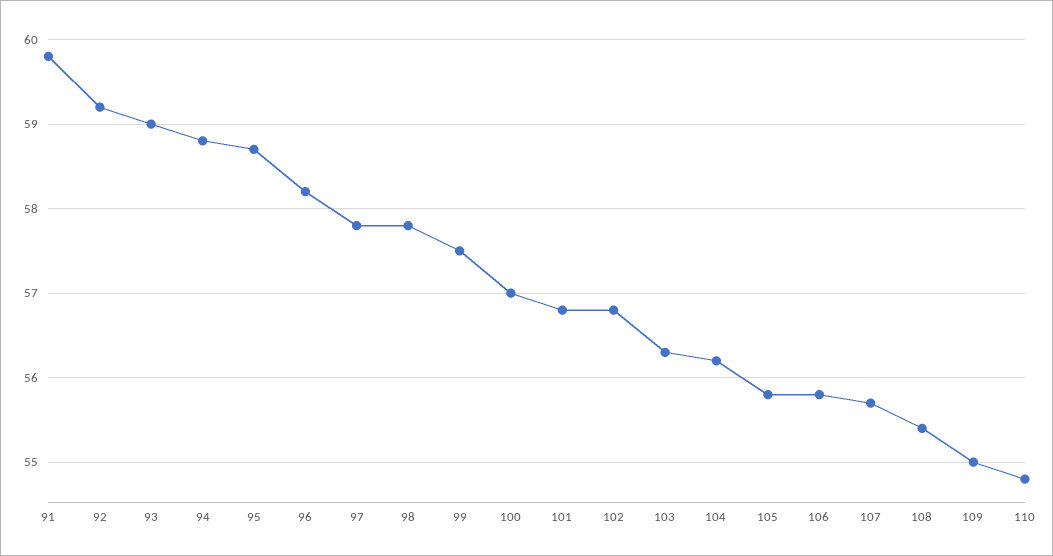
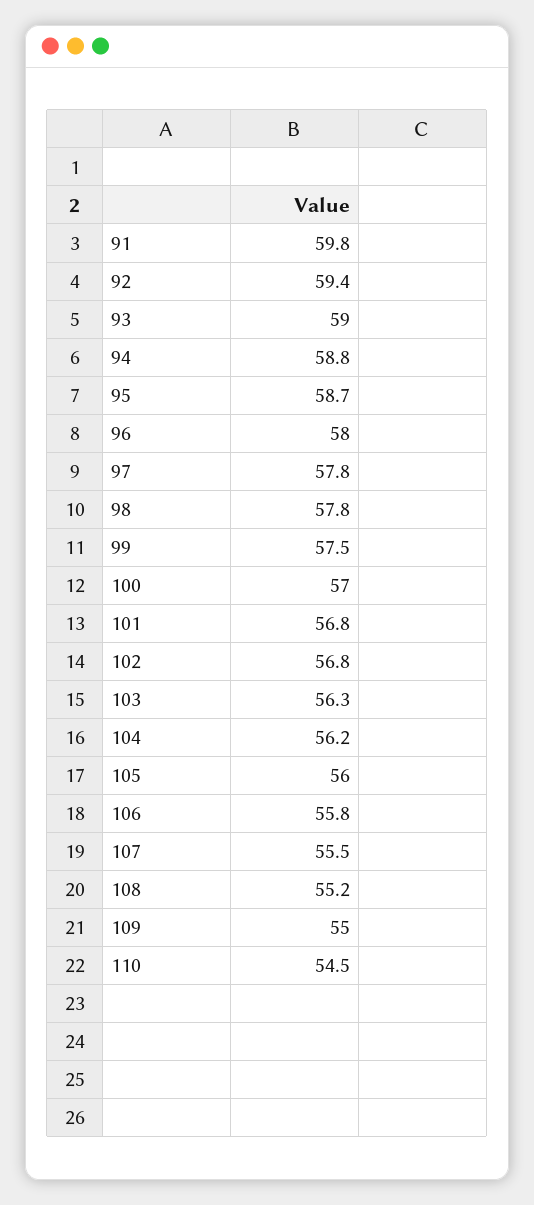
92: 59.2 -> 59.4
96: 58.2 -> 58
105: 55.8 -> 56
107: 55.7 -> 55.5
108: 55.4 -> 55.2
110: 54.8 -> 54.5

